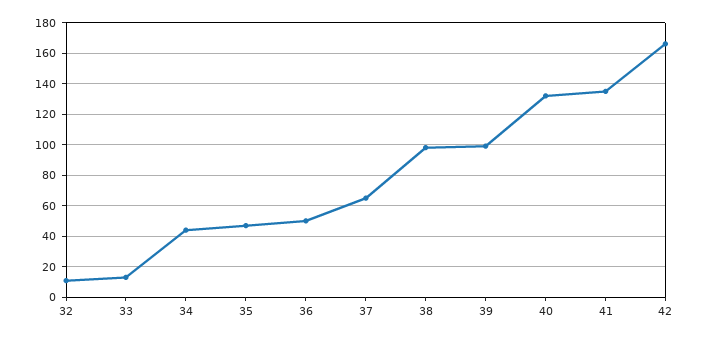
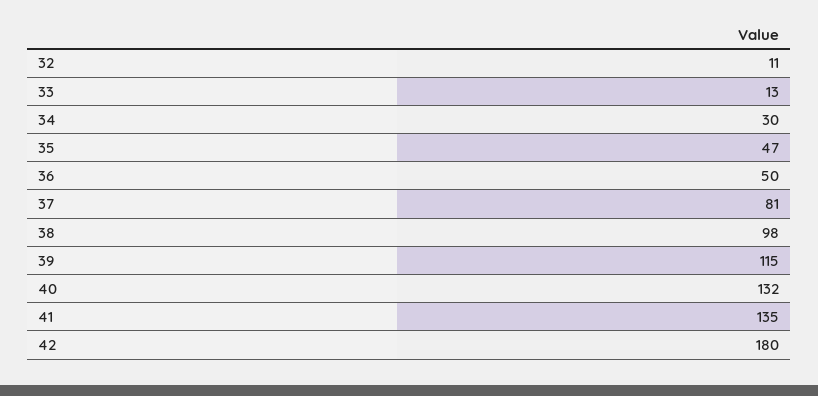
34: 45 -> 30
37: 65 -> 81
39: 100 -> 115
42: 165 -> 180

